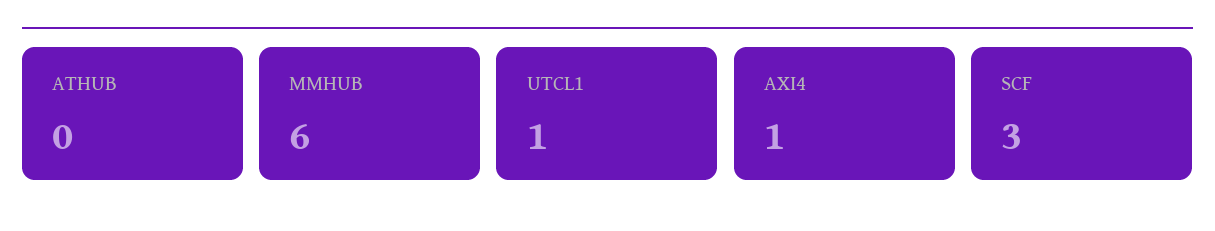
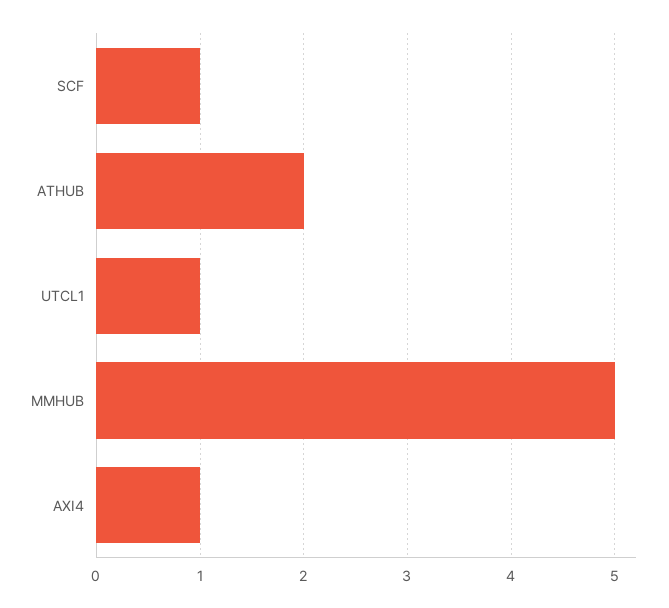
ATHUB: 0 -> 2
MMHUB: 6 -> 5
SCF: 3 -> 1

